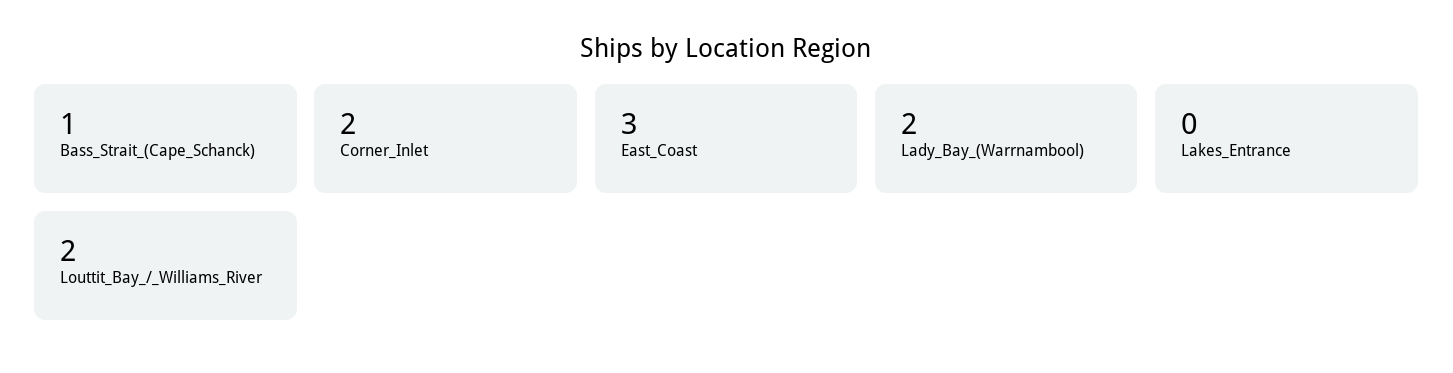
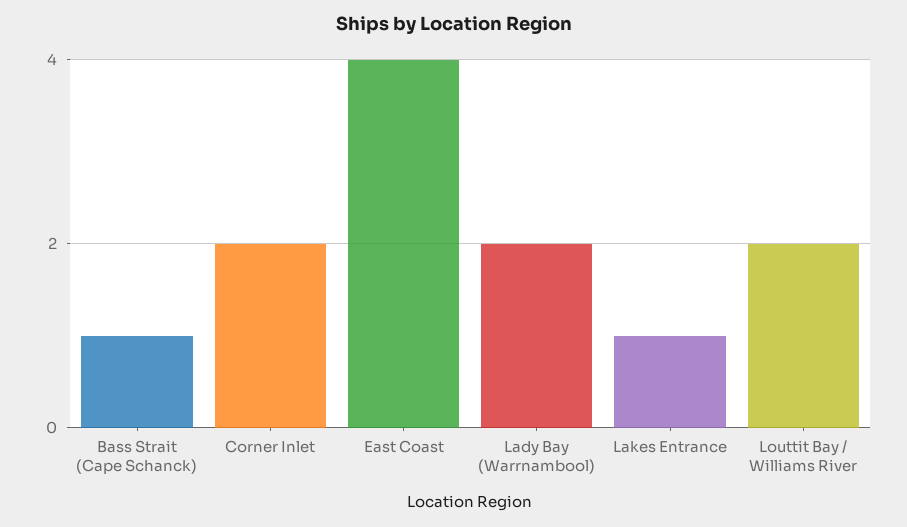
East_Coast: 3 -> 4
Lakes_Entrance: 0 -> 1

